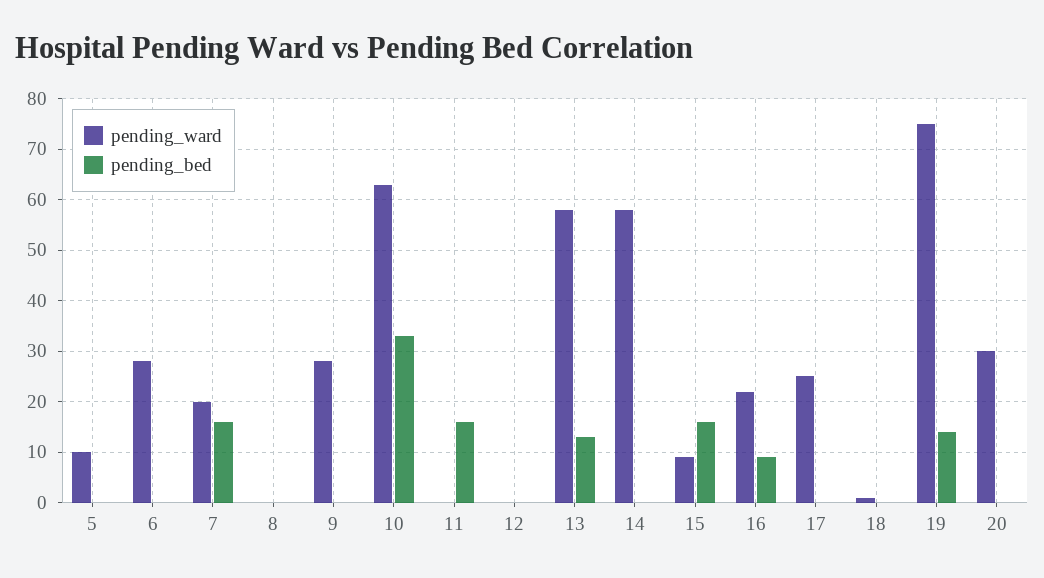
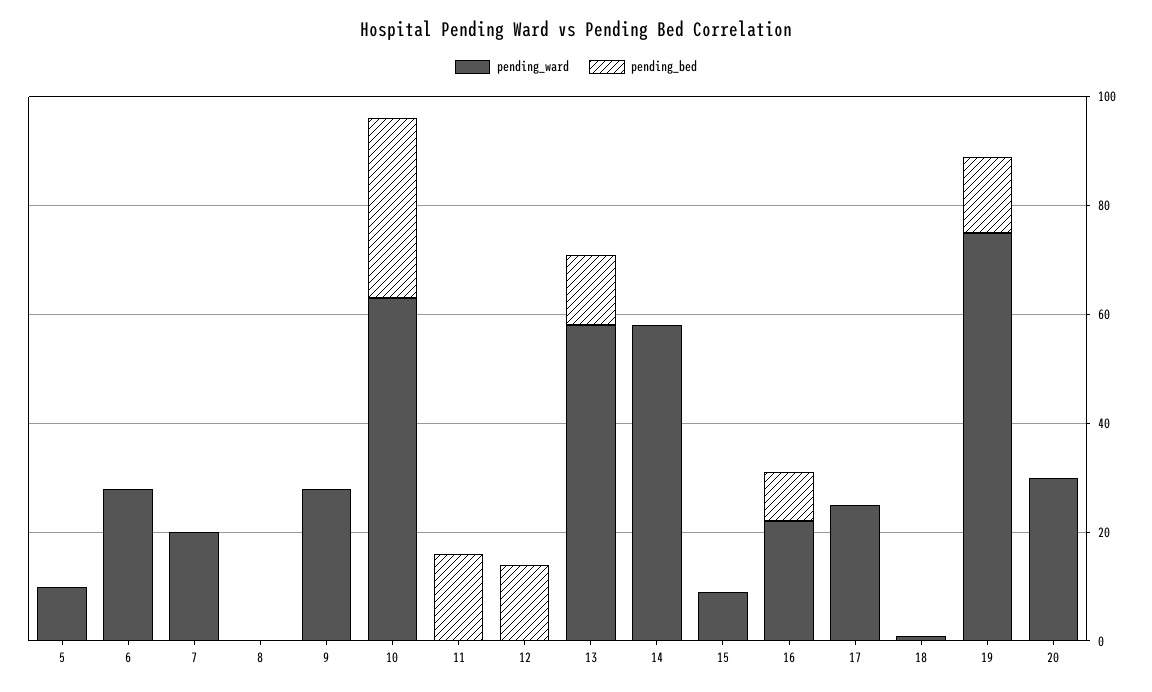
pending_bed, 7: 15 -> 0
pending_bed, 12: 0 -> 15
pending_bed, 15: 15 -> 0

